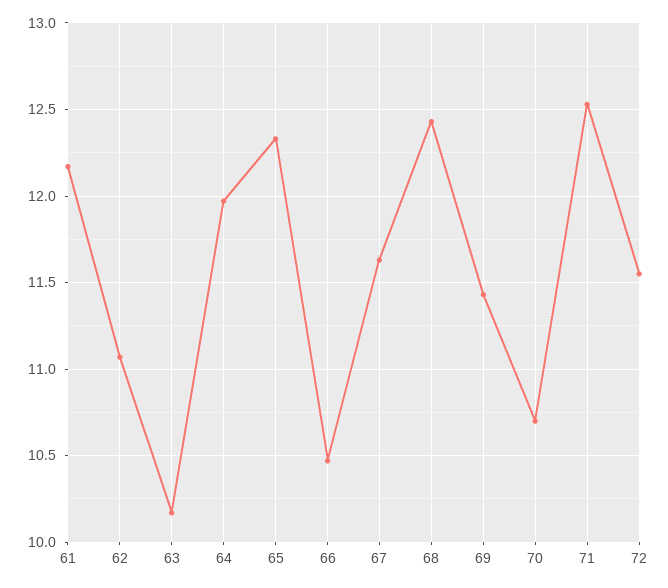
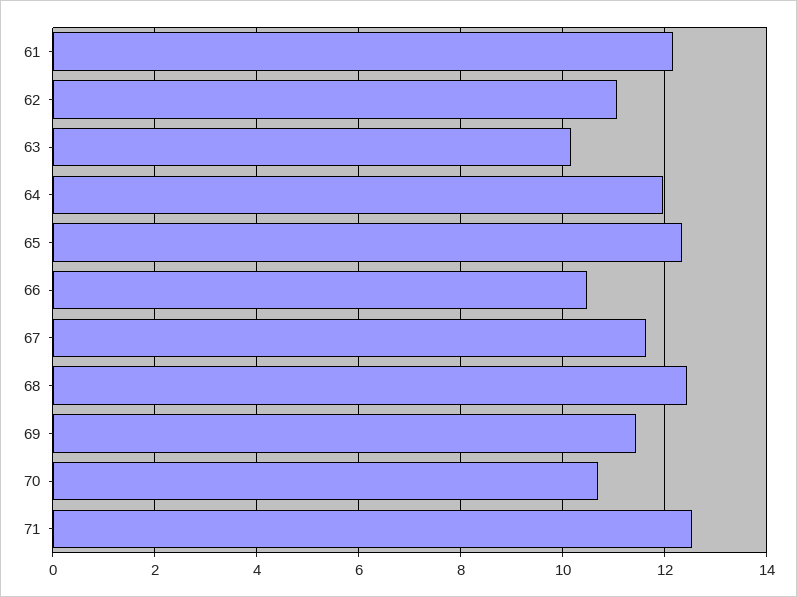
72: 11.55 -> none

